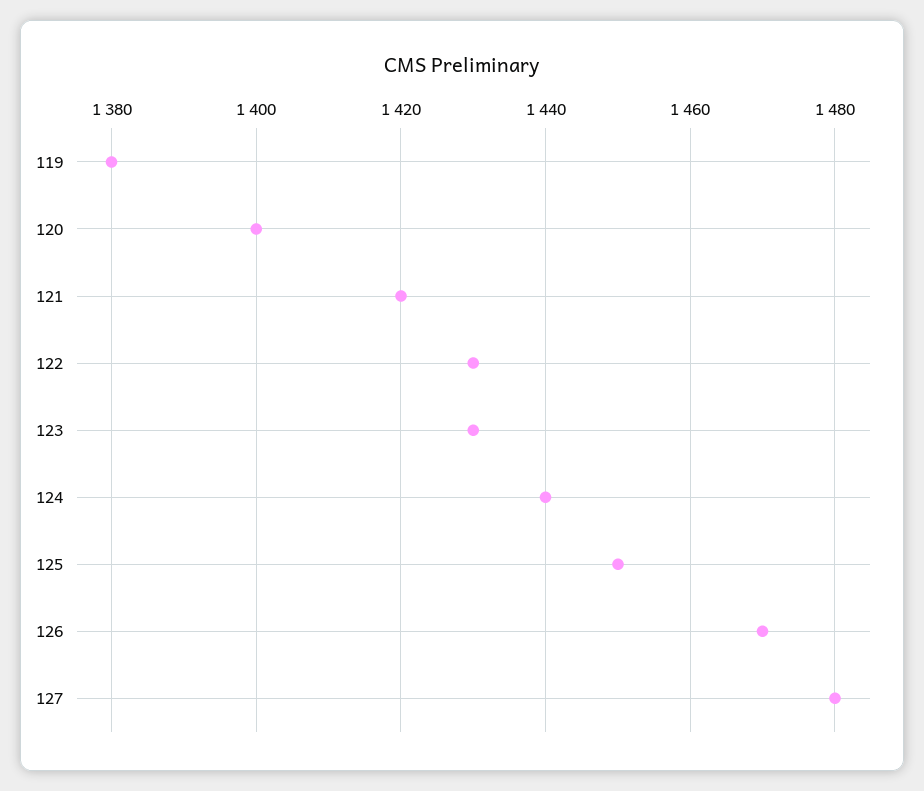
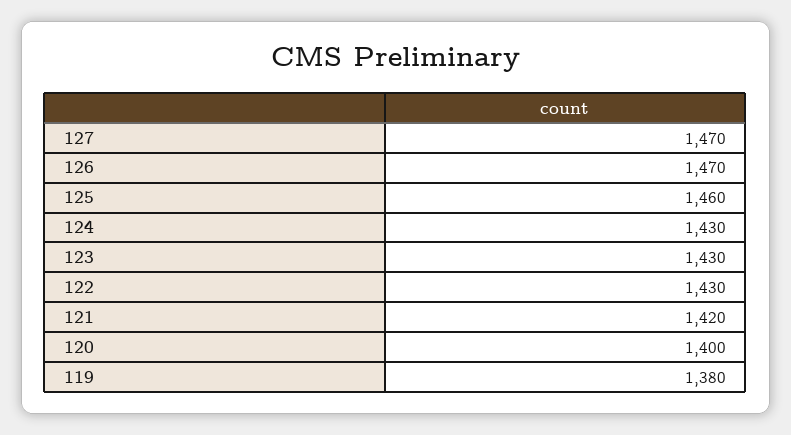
124: 1440 -> 1430
125: 1450 -> 1460
127: 1480 -> 1470

